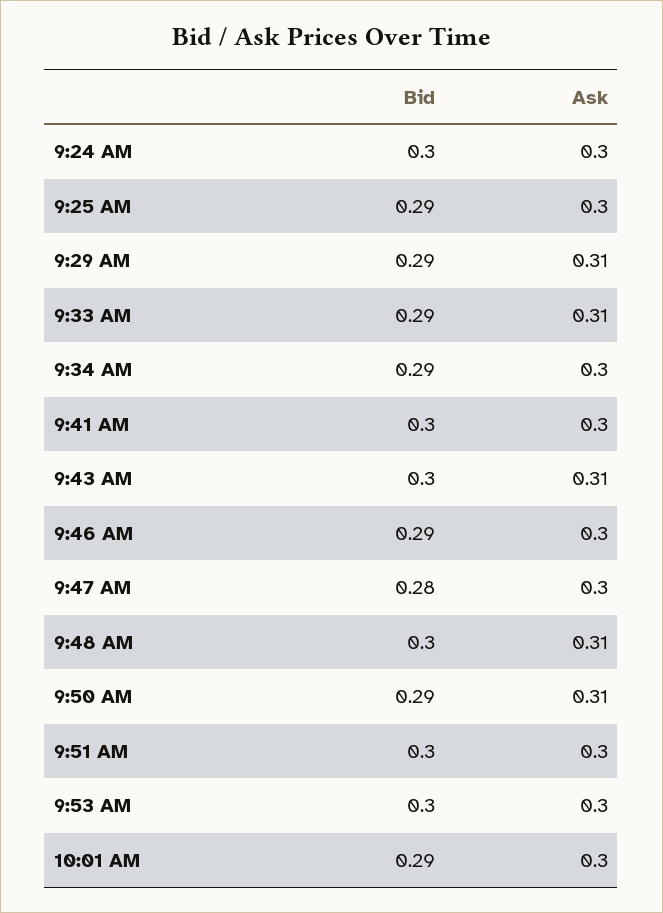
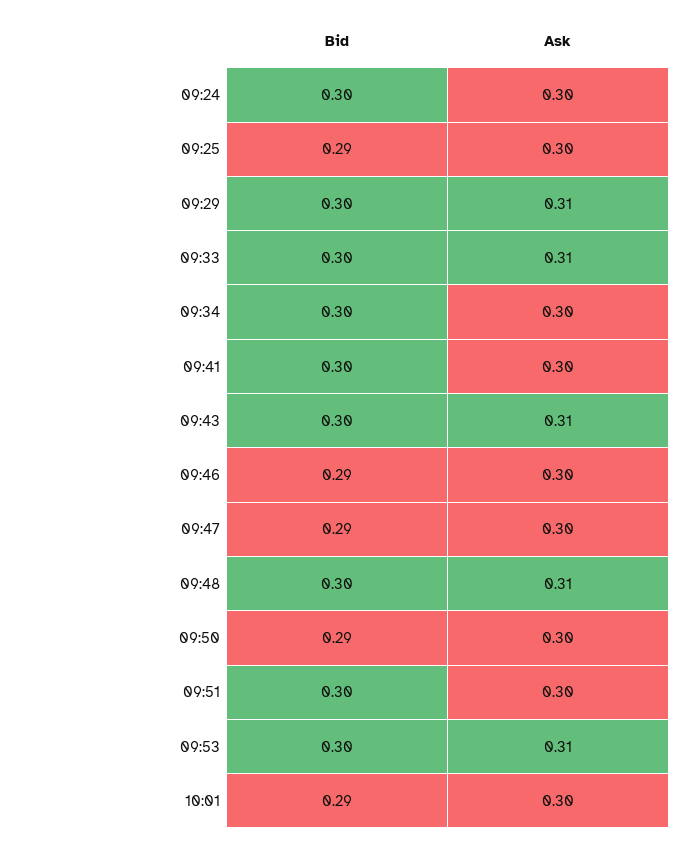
Bid, 9:29 AM: 0.29 -> 0.3
Bid, 9:33 AM: 0.29 -> 0.3
Bid, 9:34 AM: 0.29 -> 0.3
Bid, 9:47 AM: 0.28 -> 0.29
Ask, 9:50 AM: 0.31 -> 0.3
Ask, 9:53 AM: 0.3 -> 0.31

